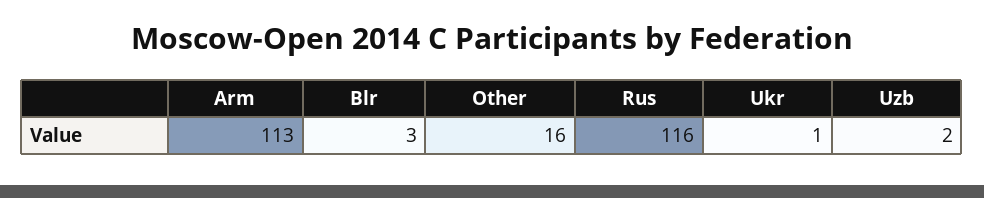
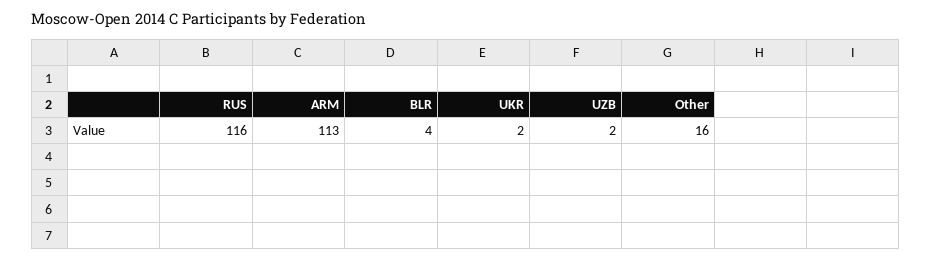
Blr: 3 -> 4
Ukr: 1 -> 2

